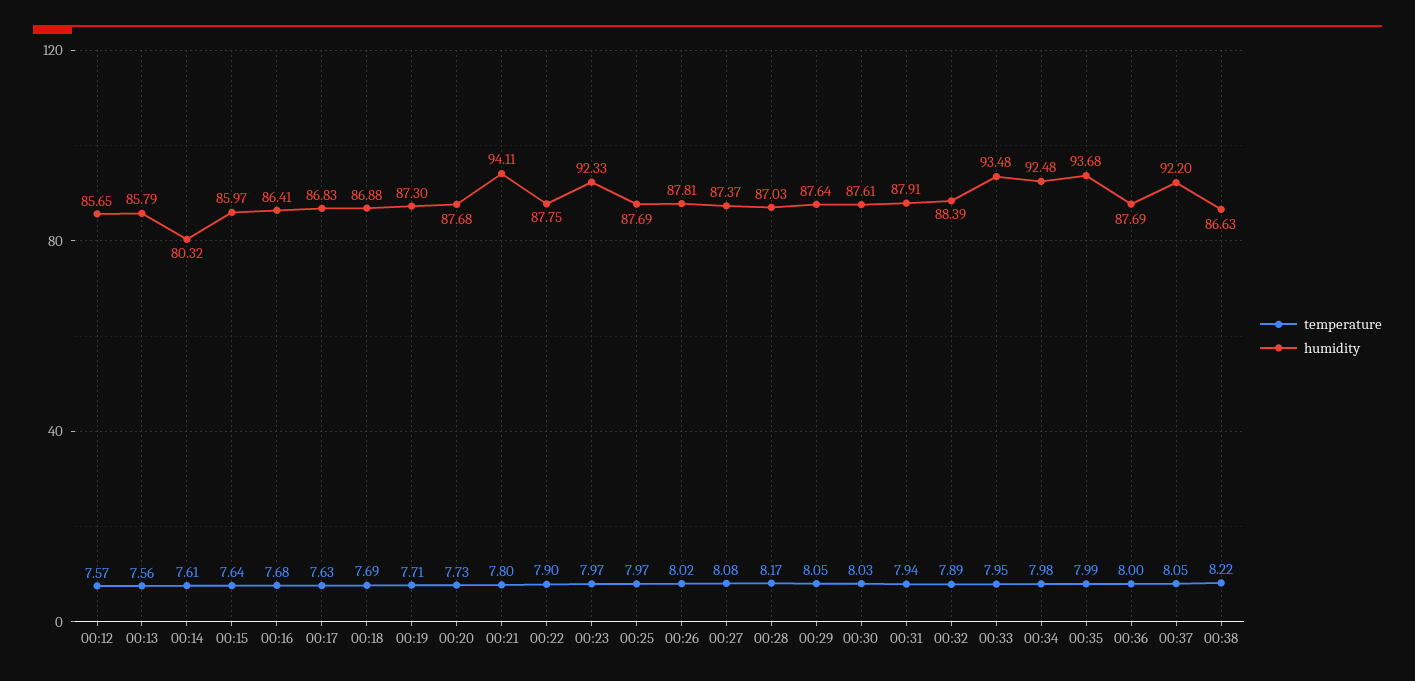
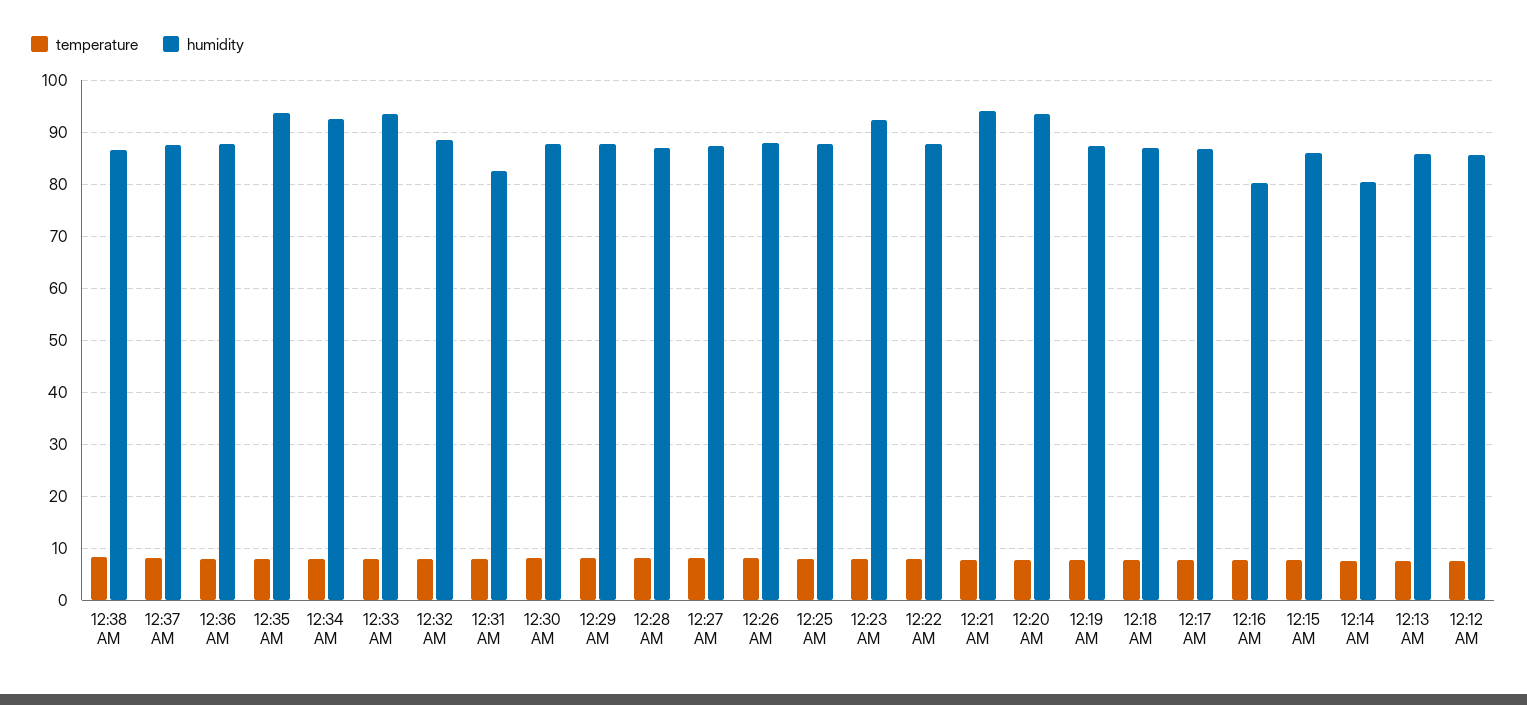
humidity, 00:16: 86.41 -> 80
humidity, 00:20: 87.68 -> 94
humidity, 00:31: 87.91 -> 82
humidity, 00:37: 92.2 -> 88

